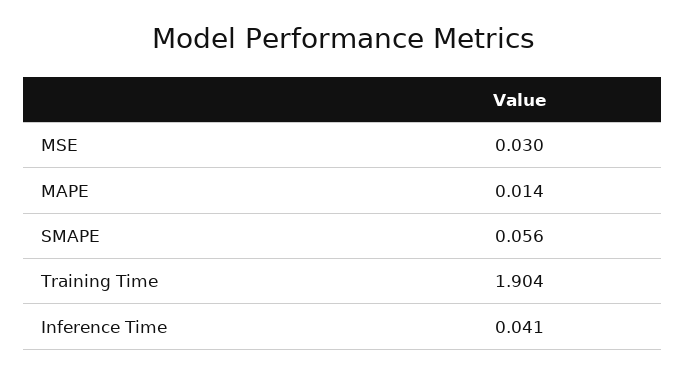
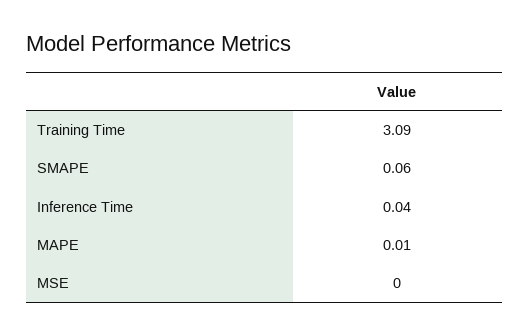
MSE: 0.03 -> 0
Training Time: 1.904 -> 3.09

